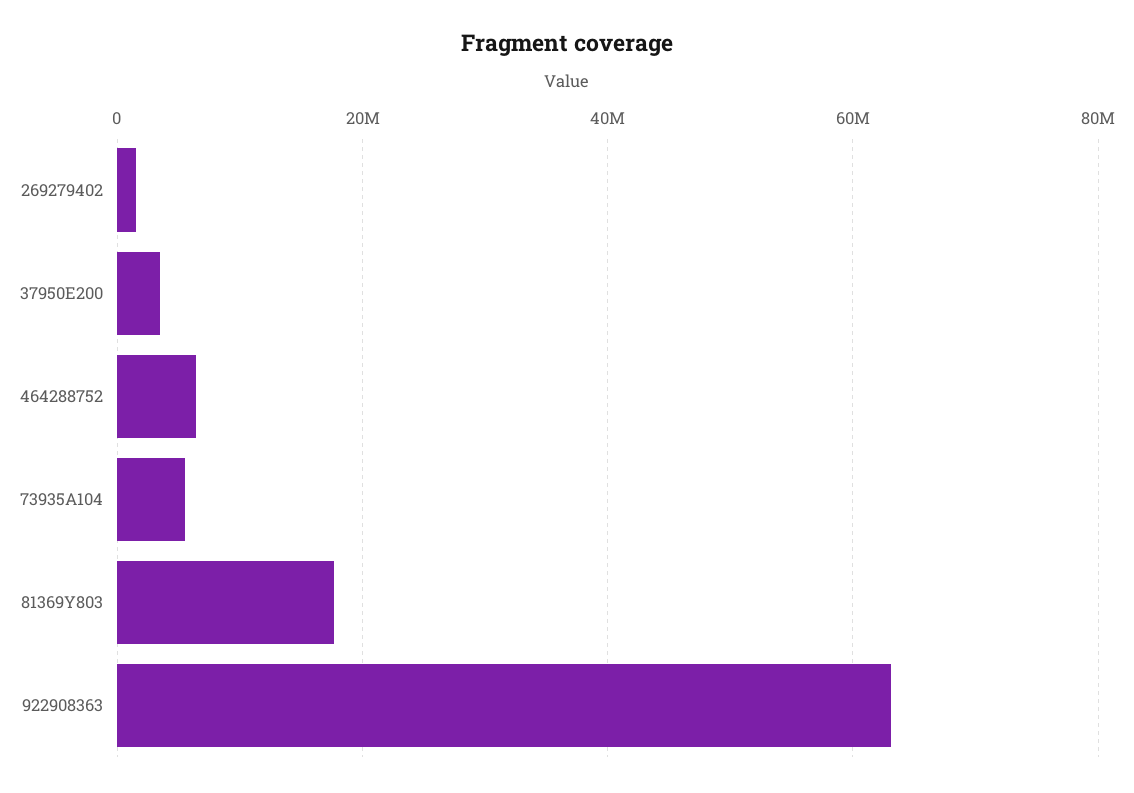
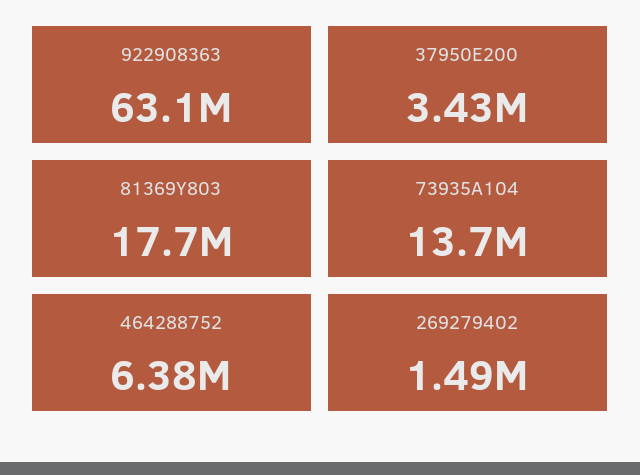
73935A104: 6000000 -> 13700000

